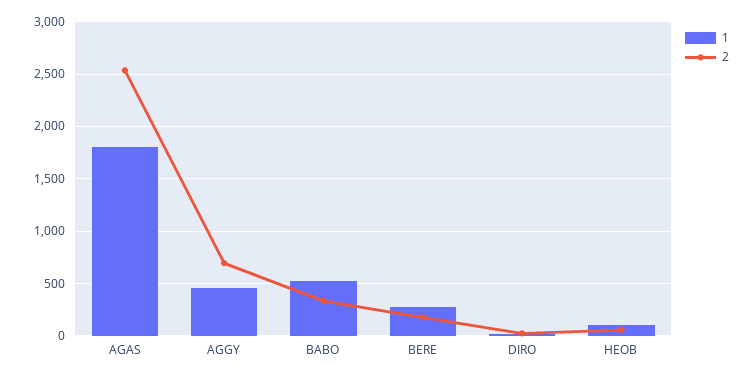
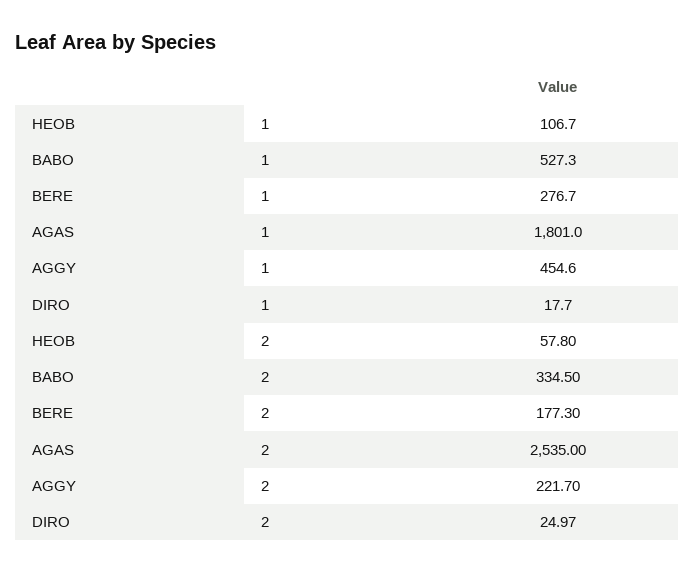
2, AGGY: 700 -> 221.7

